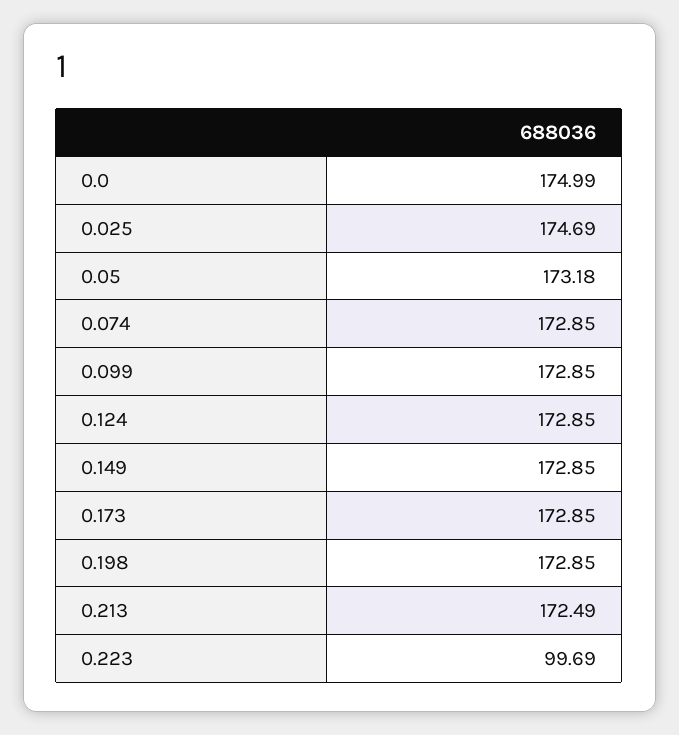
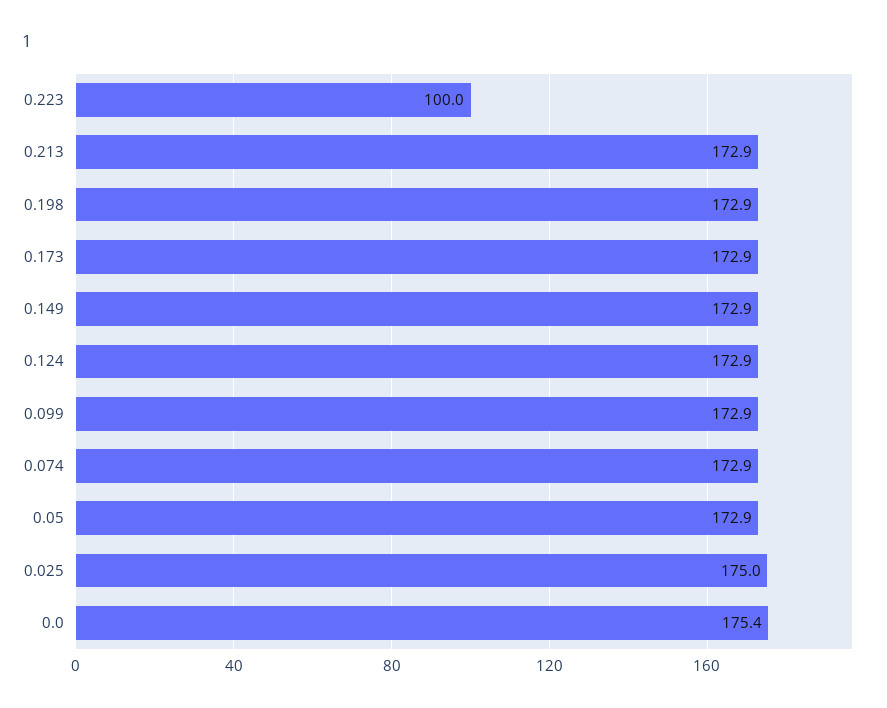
0.0: 174.99 -> 175.4
0.025: 174.69 -> 175
0.05: 173.18 -> 172.9
0.213: 172.49 -> 172.9
0.223: 99.69 -> 100

